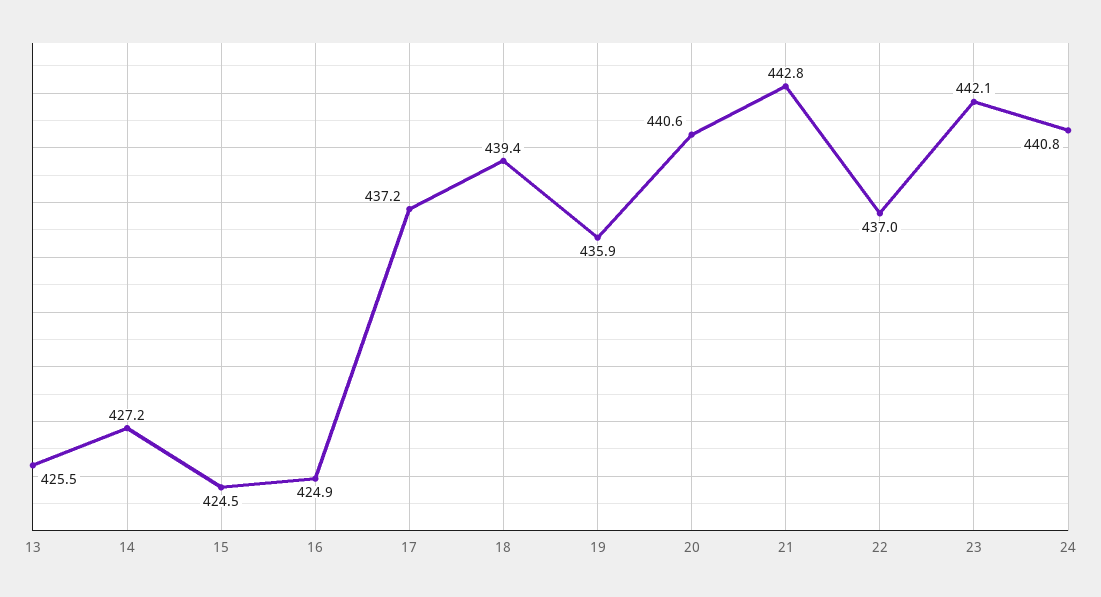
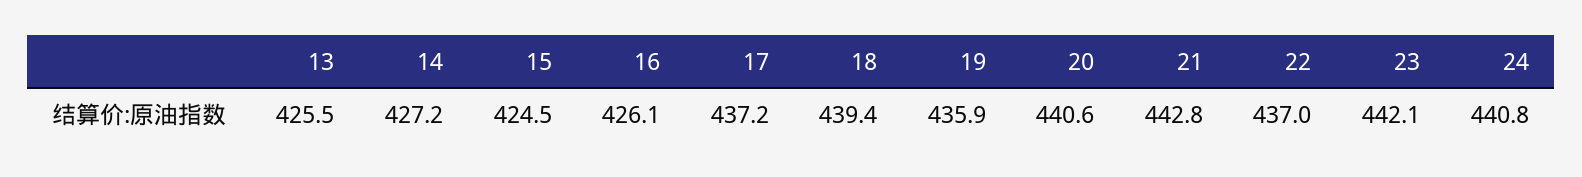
16: 424.9 -> 426.1

